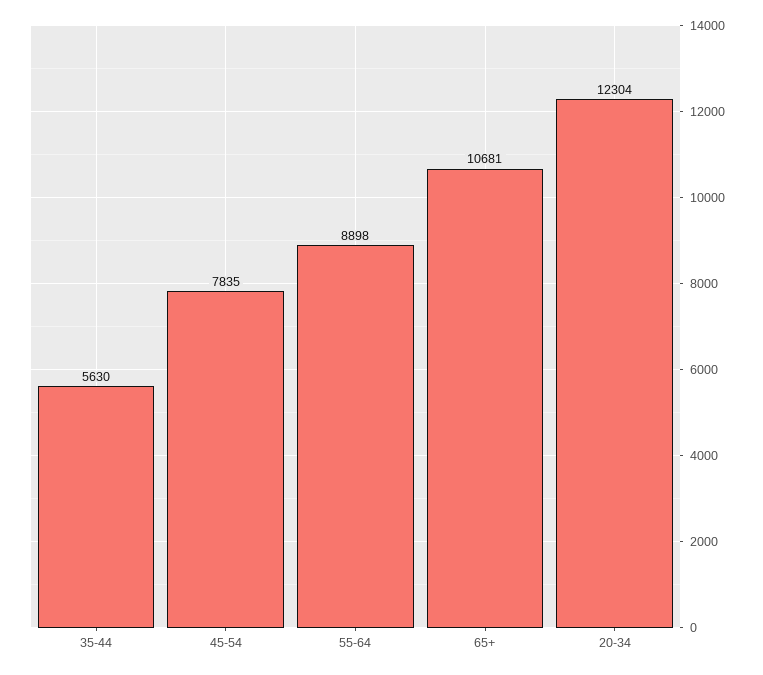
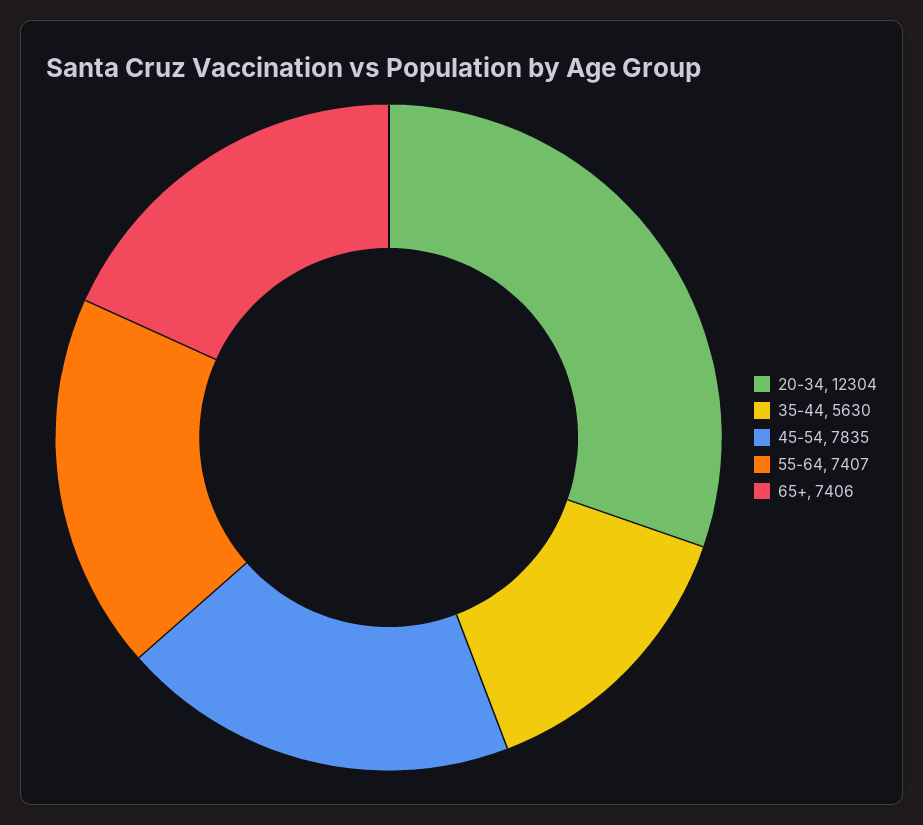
55-64: 8898 -> 7407
65+: 10681 -> 7406

